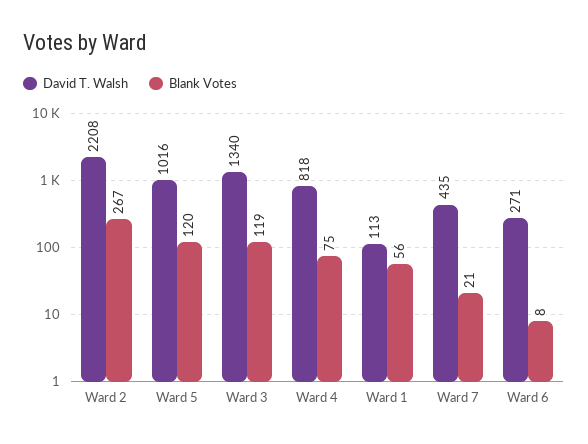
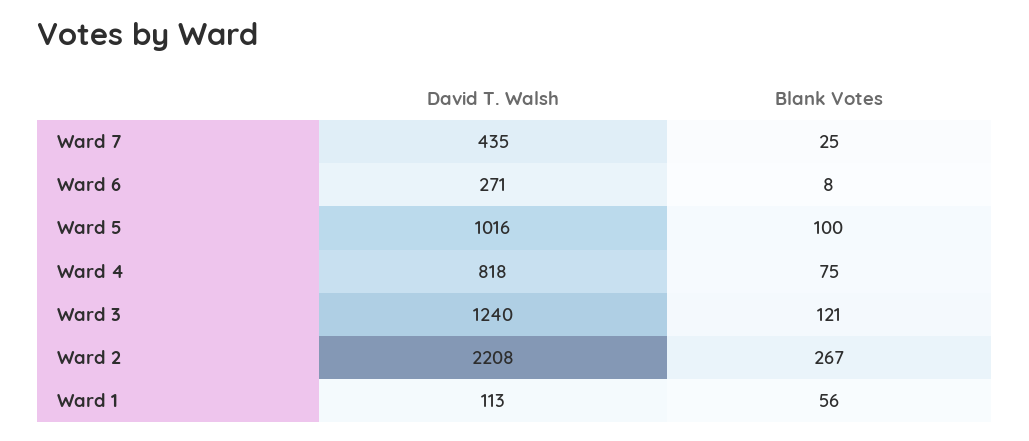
Blank Votes, Ward 5: 120 -> 100
David T. Walsh, Ward 3: 1340 -> 1240
Blank Votes, Ward 3: 119 -> 121
Blank Votes, Ward 7: 21 -> 25

